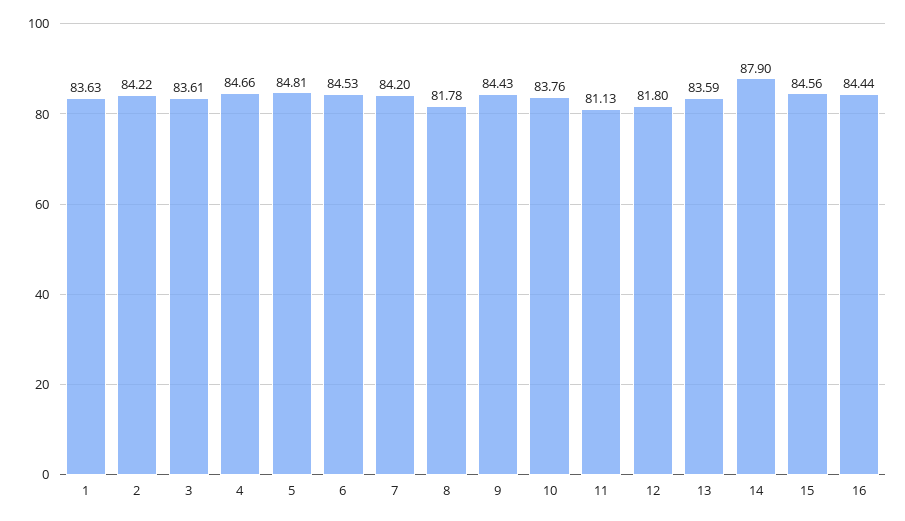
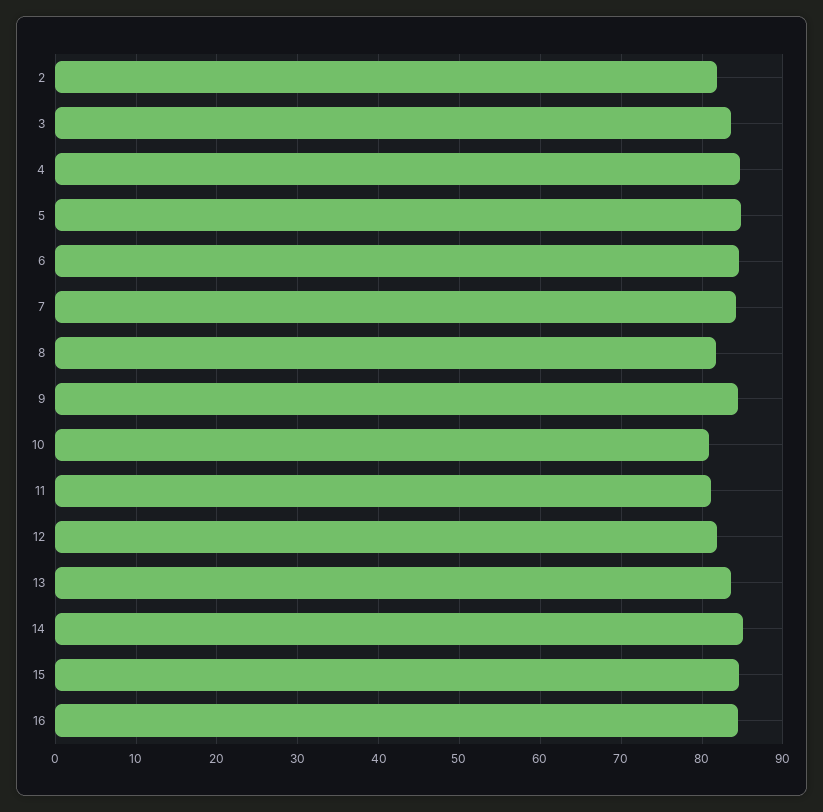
1: 83.63 -> none
2: 84.22 -> 82
10: 83.76 -> 81
14: 87.9 -> 85

